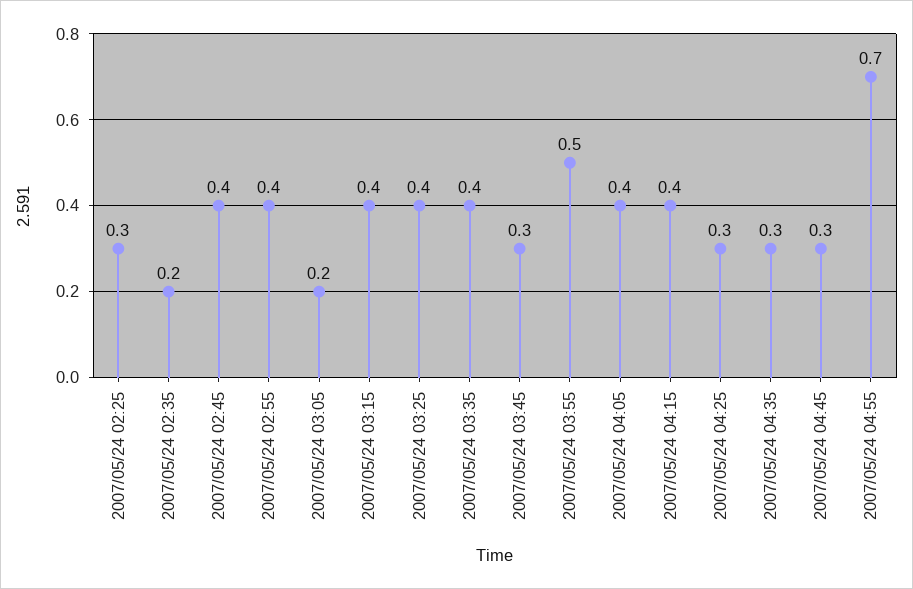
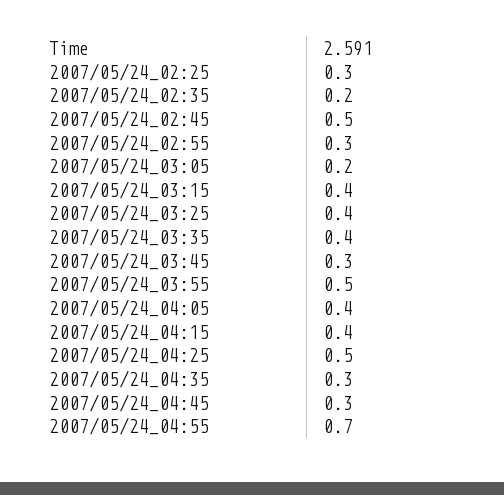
2007/05/24 02:45: 0.4 -> 0.5
2007/05/24 02:55: 0.4 -> 0.3
2007/05/24 04:25: 0.3 -> 0.5

